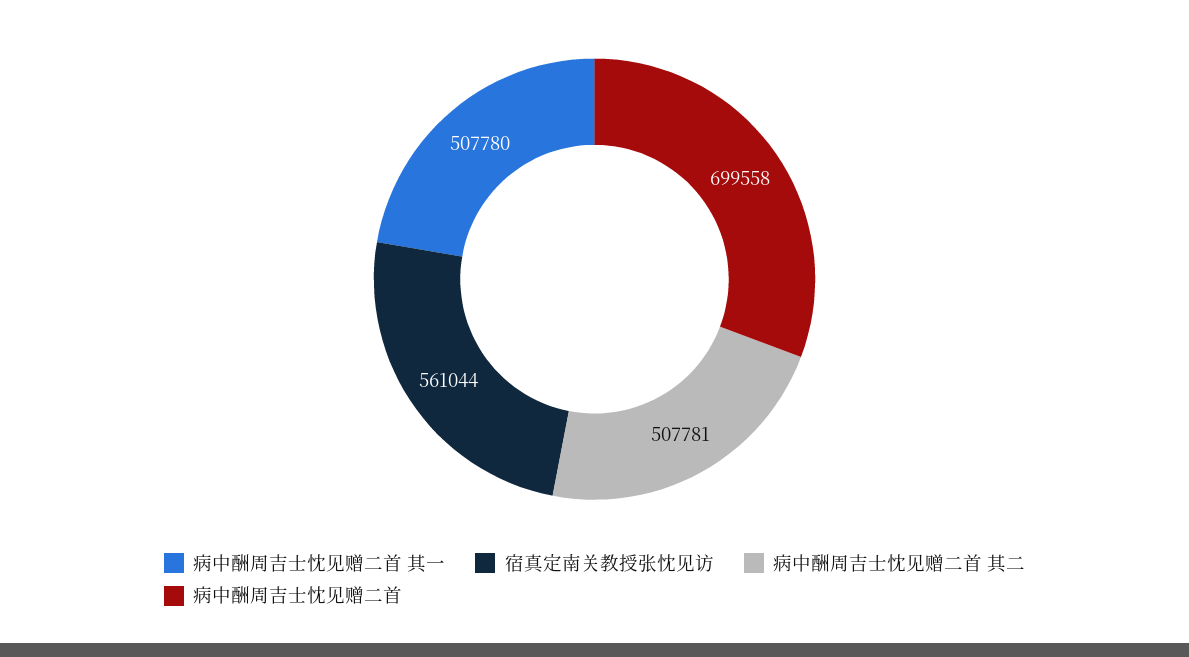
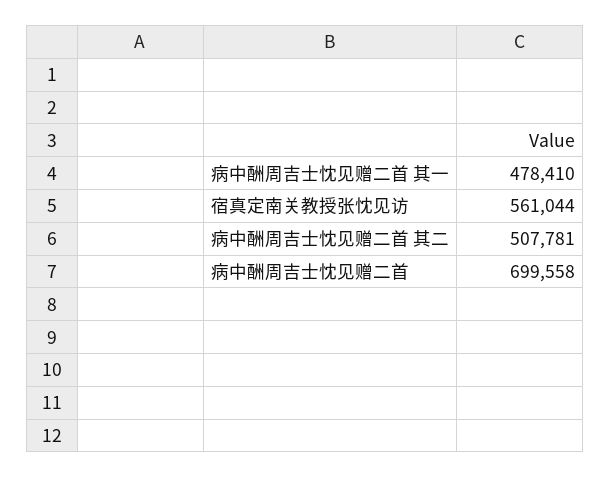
病中酬周吉士忱见赠二首 其一: 507780 -> 478410

